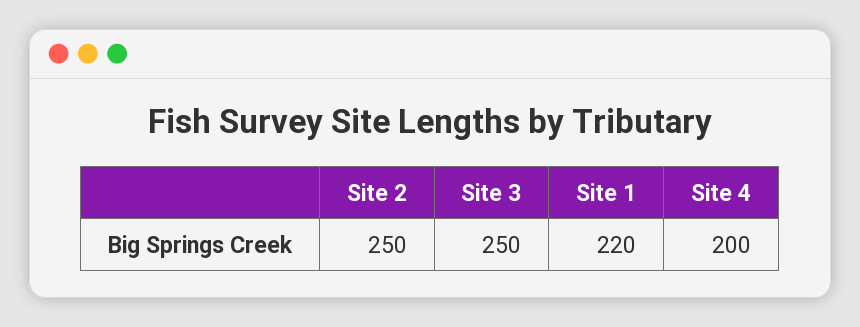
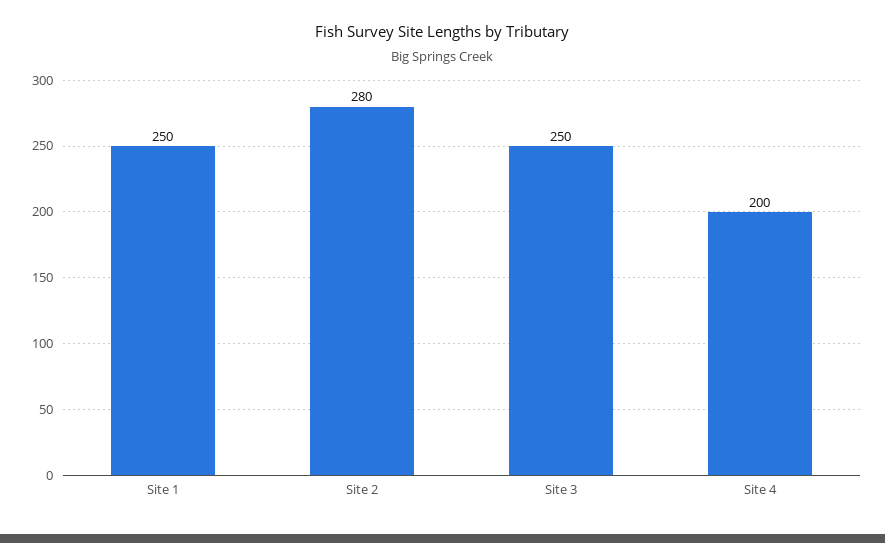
Site 2: 250 -> 280
Site 1: 220 -> 250

